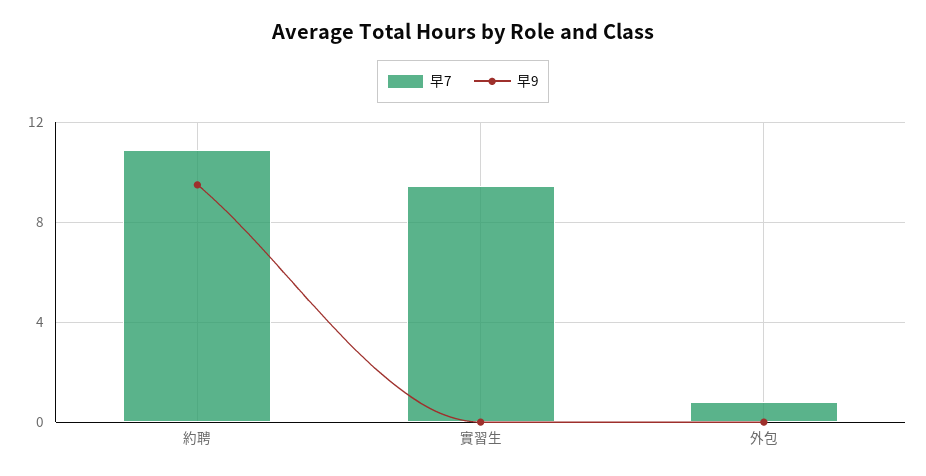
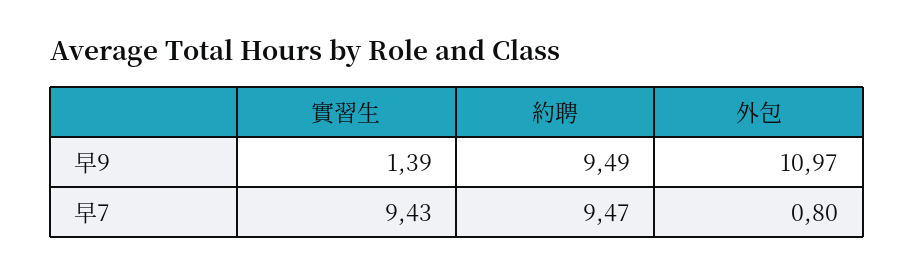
早7, 約聘: 11 -> 9.47
早9, 實習生: 0 -> 1.39
早9, 外包: 0 -> 10.97

